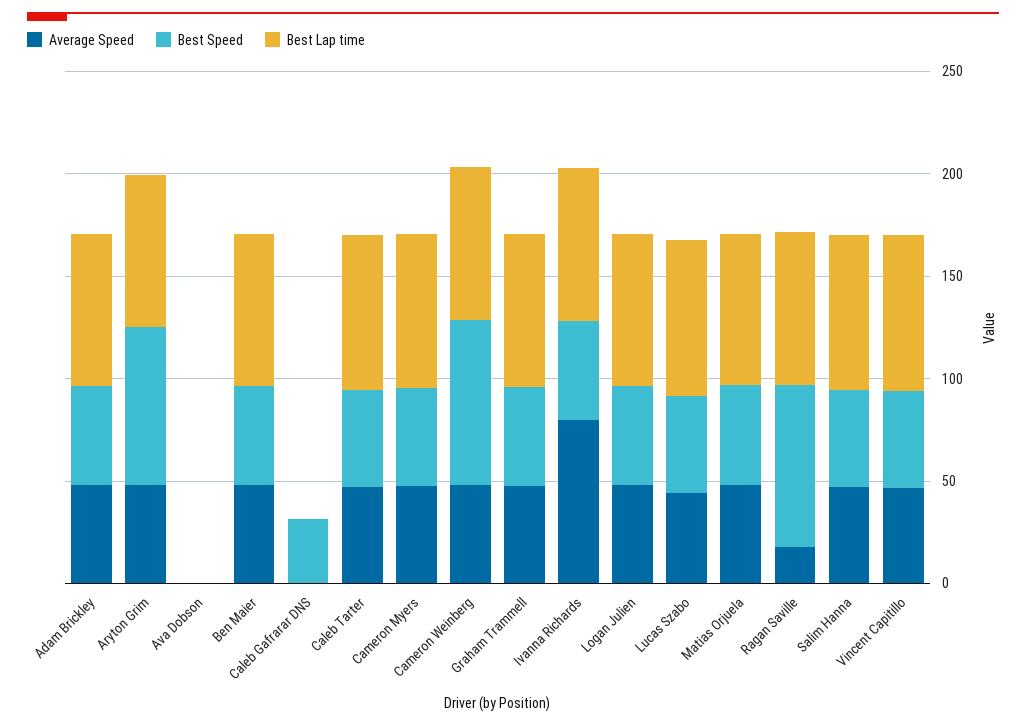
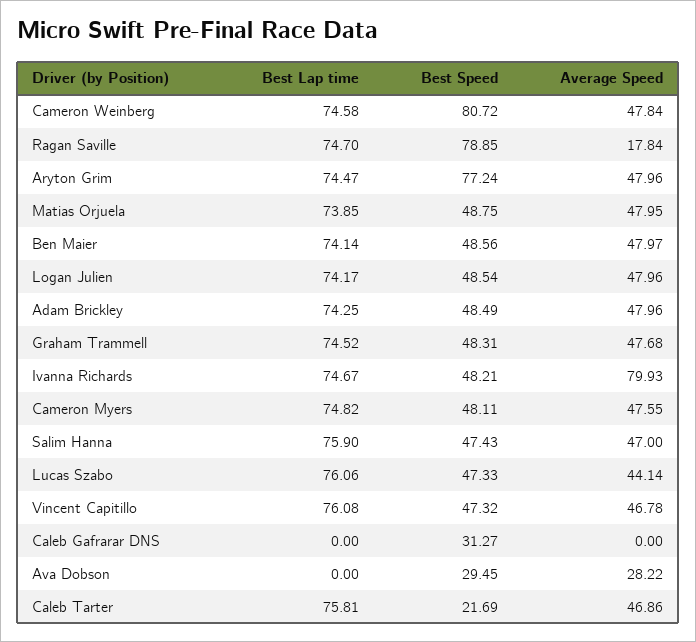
Average Speed, Ava Dobson: 0 -> 28.22
Best Speed, Ava Dobson: 0 -> 29.45
Best Speed, Caleb Tarter: 50 -> 21.69

